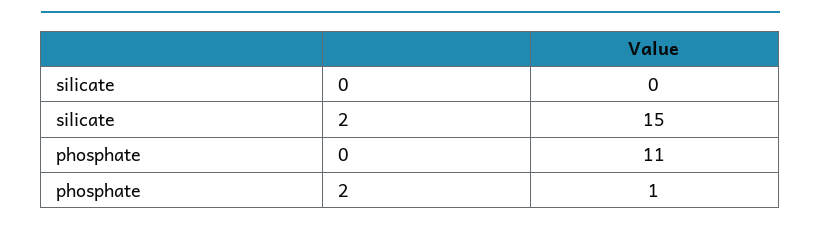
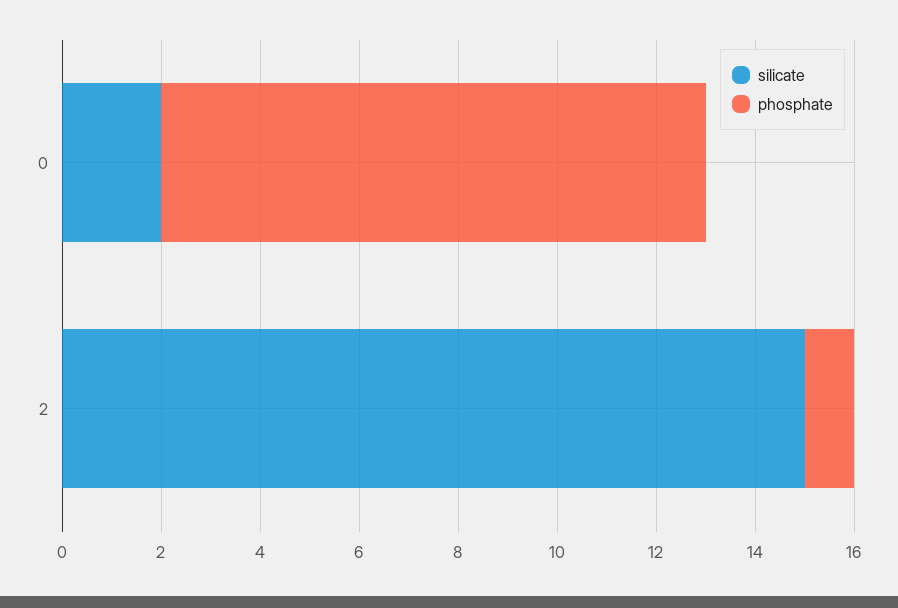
silicate, 0: 0 -> 2

